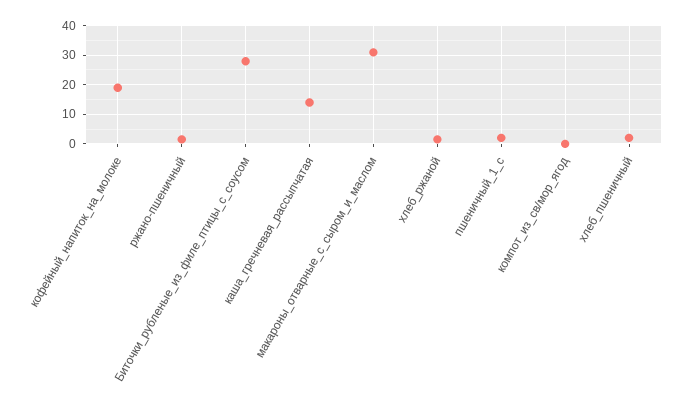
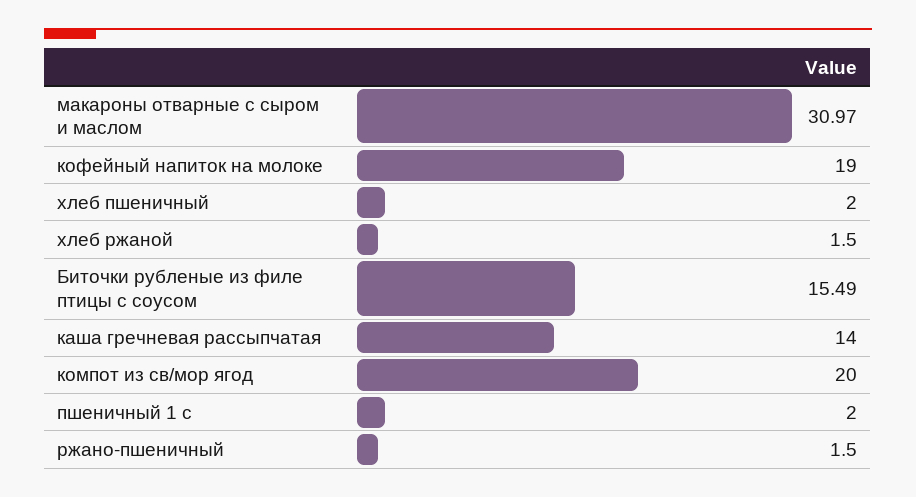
Биточки_рубленые_из_филе_птицы_с_соусом: 27.5 -> 15.49
компот_из_св/мор_ягод: 0 -> 20

